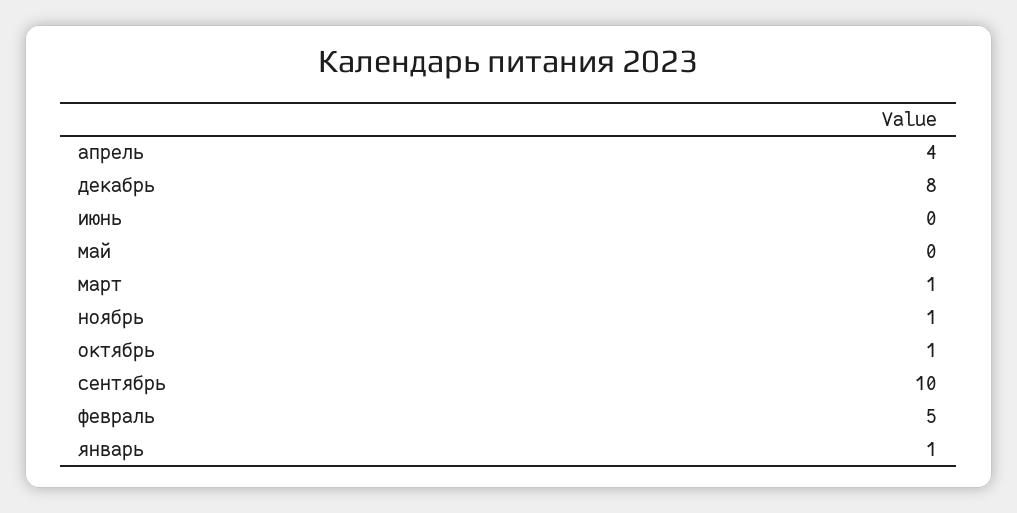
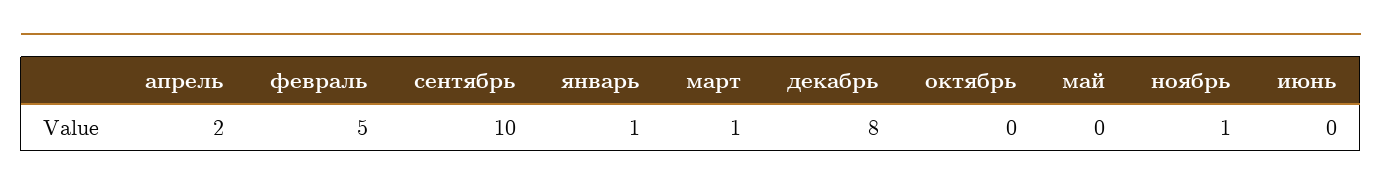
апрель: 4 -> 2
октябрь: 1 -> 0

